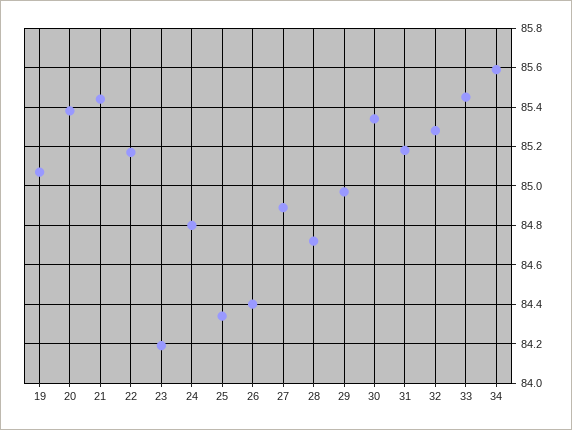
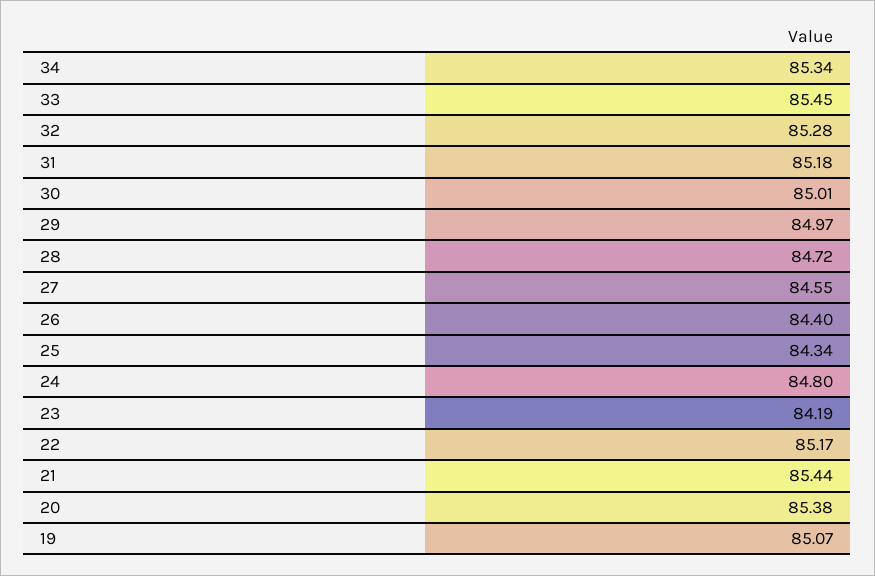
27: 84.9 -> 84.55
30: 85.35 -> 85.01
34: 85.6 -> 85.34

